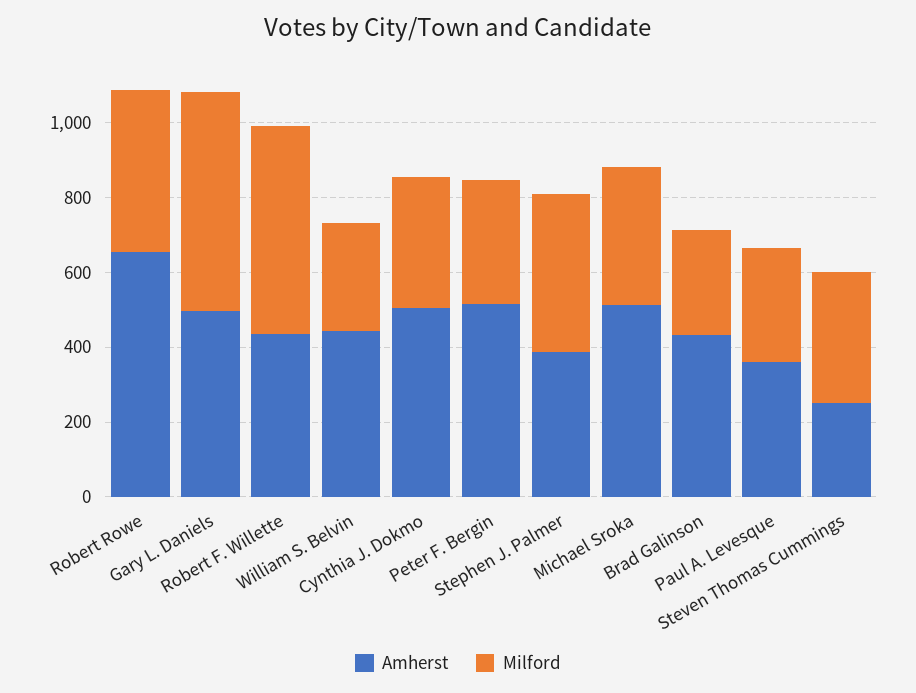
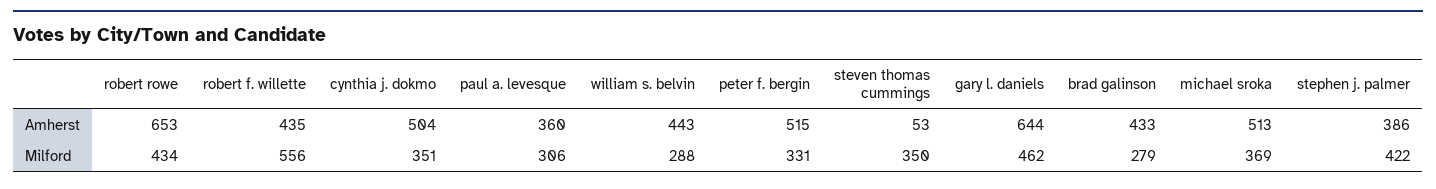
Amherst, Gary L. Daniels: 500 -> 644
Milford, Gary L. Daniels: 600 -> 462
Amherst, Steven Thomas Cummings: 250 -> 53

